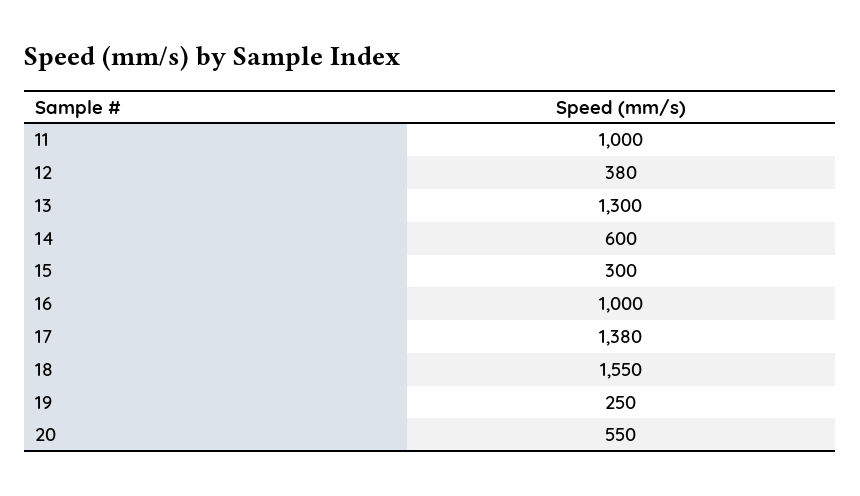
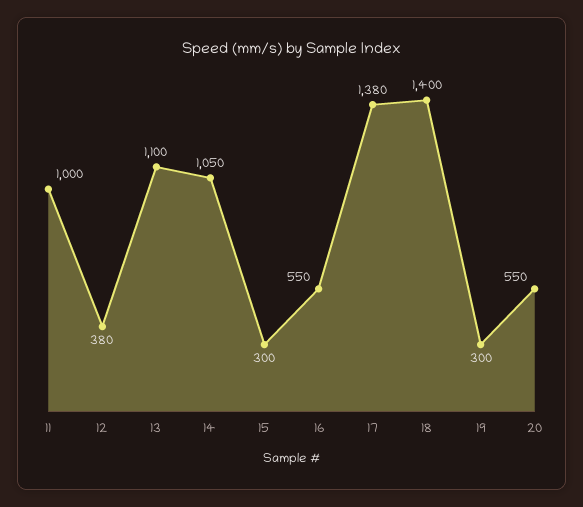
13: 1300 -> 1100
14: 600 -> 1050
16: 1000 -> 550
18: 1550 -> 1400
19: 250 -> 300

